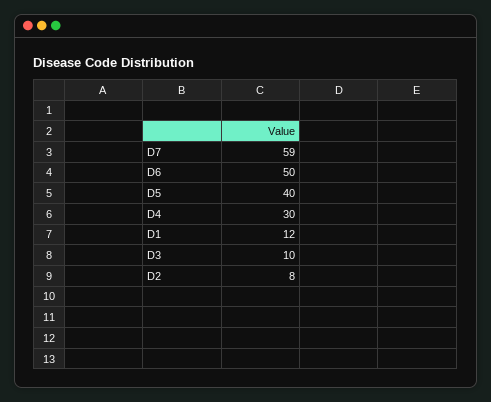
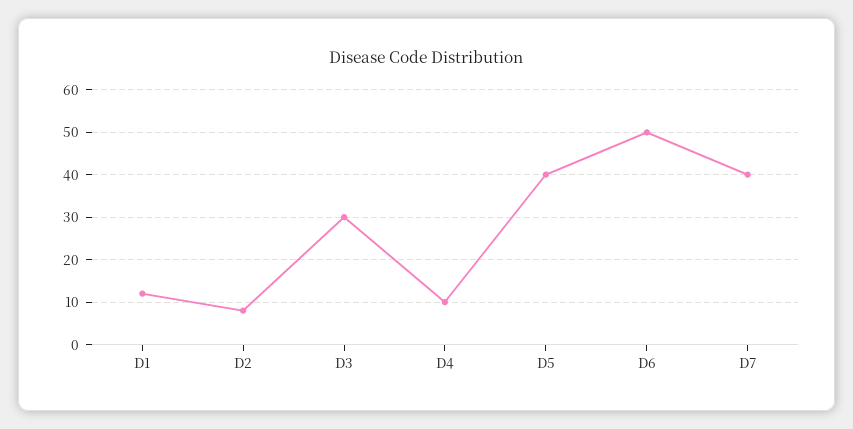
D7: 59 -> 40
D4: 30 -> 10
D3: 10 -> 30

